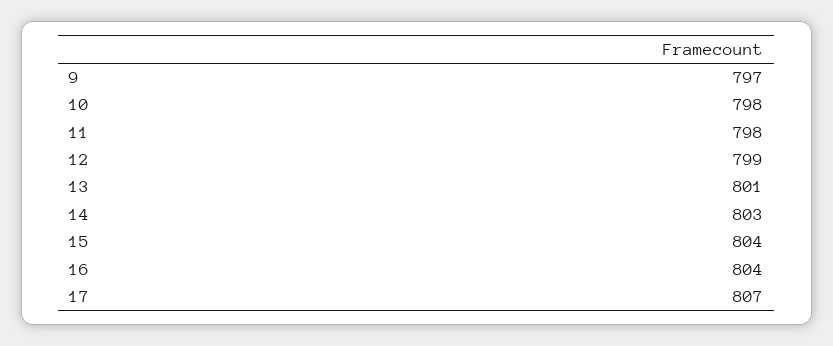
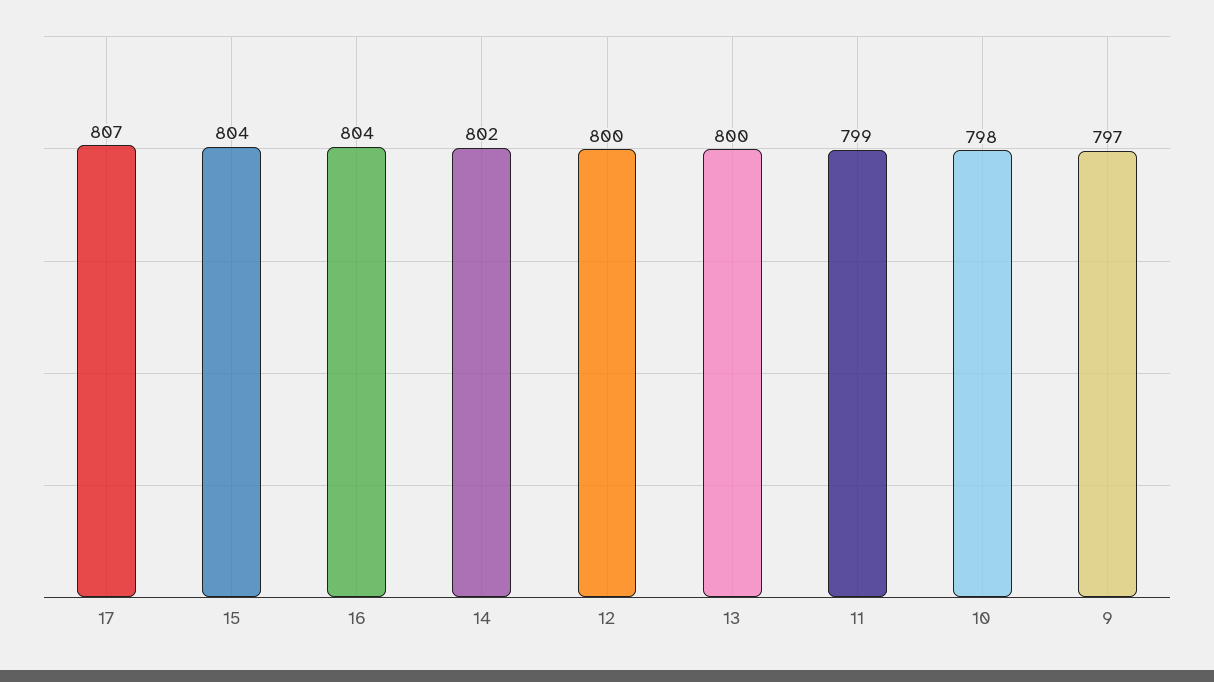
11: 798 -> 799
12: 799 -> 800
13: 801 -> 800
14: 803 -> 802

